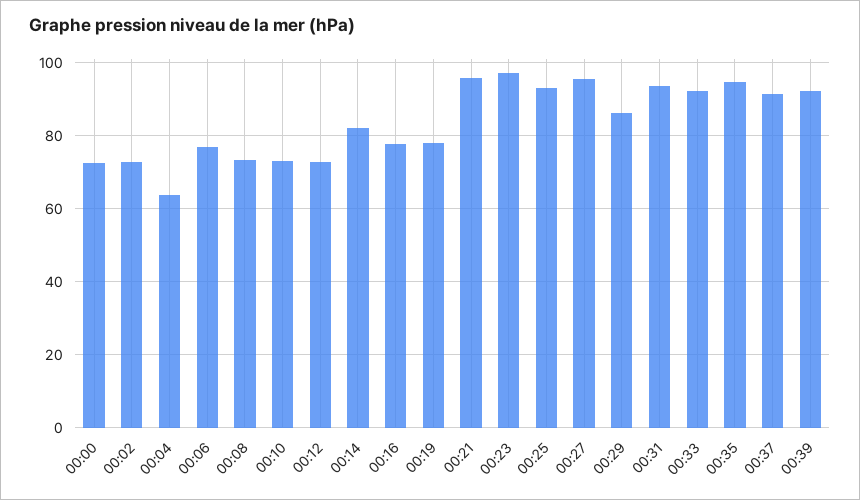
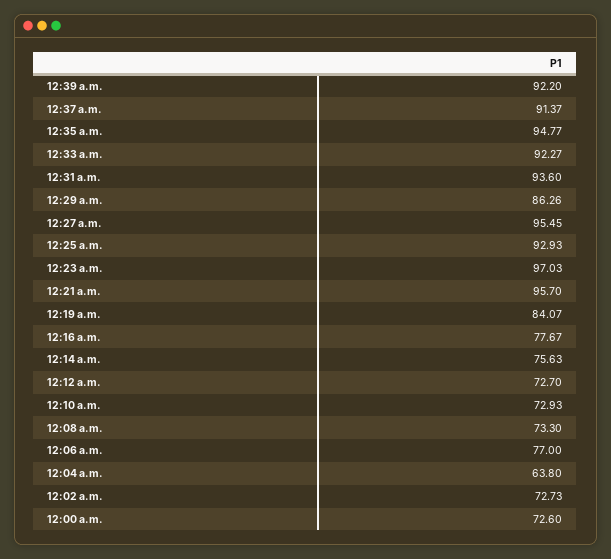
00:14: 82 -> 75.63
00:19: 78 -> 84.07

